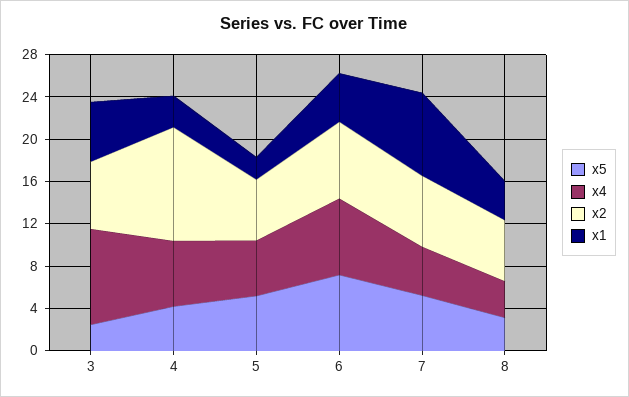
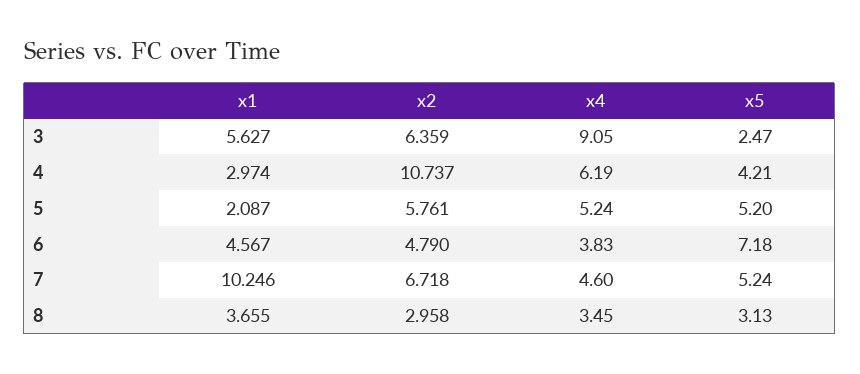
x4, 6: 7 -> 3.83
x2, 6: 7 -> 4.79
x1, 7: 8 -> 10.246
x2, 8: 6 -> 2.958

